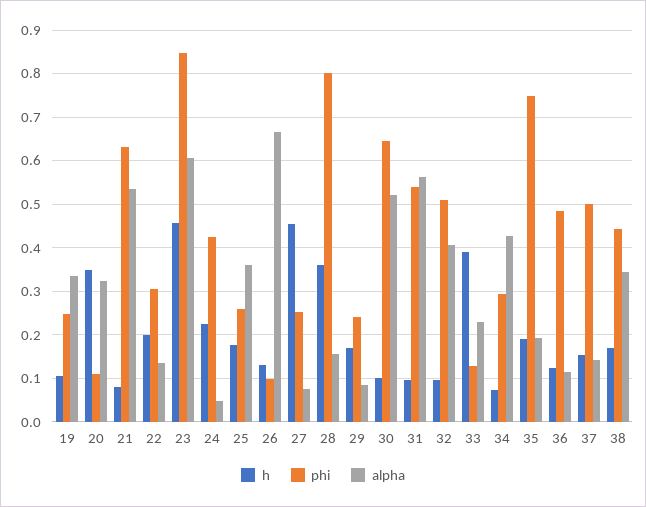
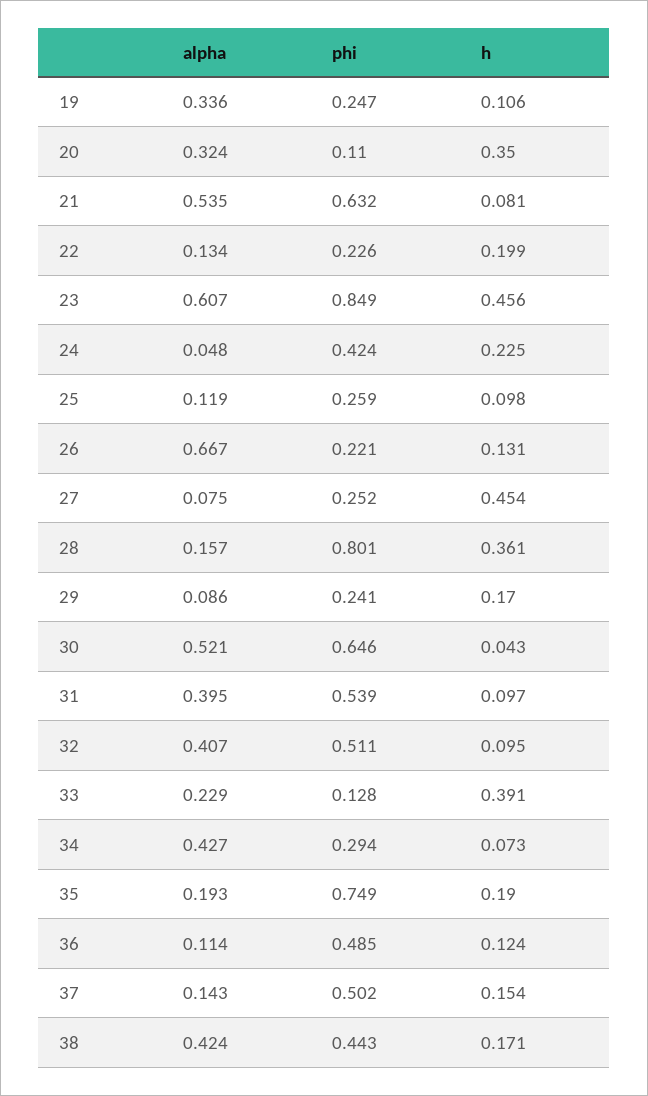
phi, 22: 0.3 -> 0.226
h, 25: 0.18 -> 0.098
alpha, 25: 0.36 -> 0.119
phi, 26: 0.1 -> 0.221
h, 30: 0.1 -> 0.043
alpha, 31: 0.56 -> 0.395
alpha, 38: 0.34 -> 0.424

